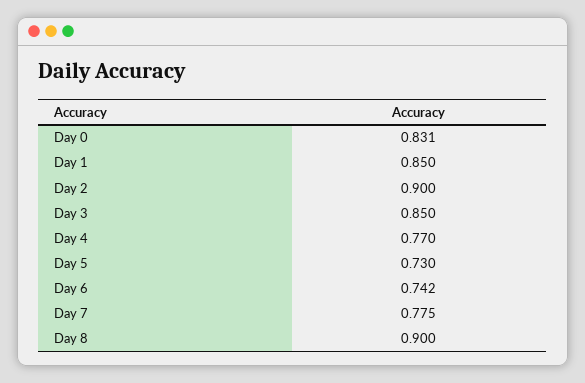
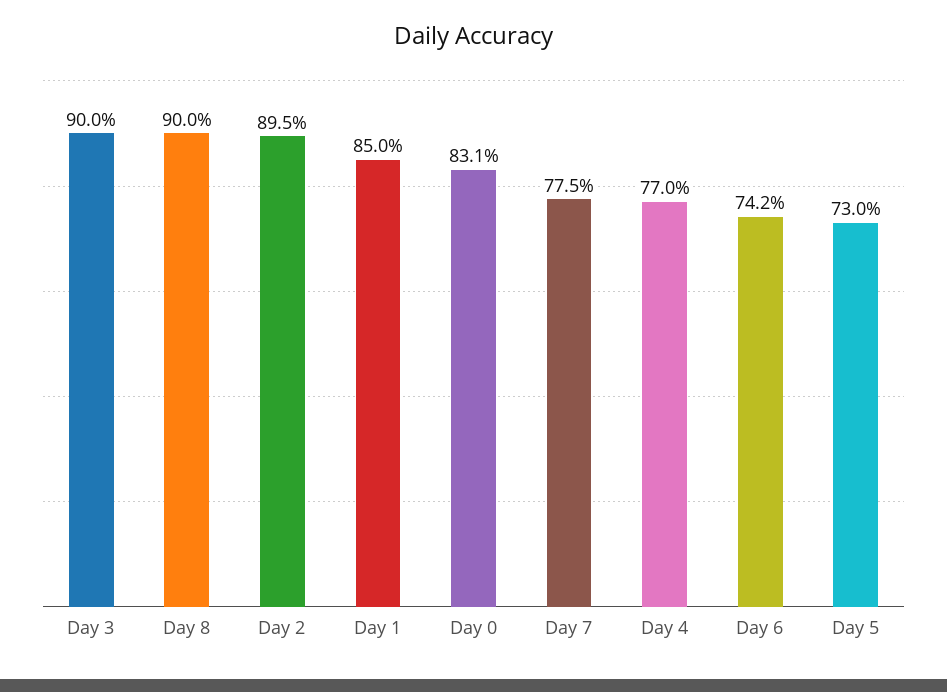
Day 2: 0.9 -> 0.895
Day 3: 0.85 -> 0.9

